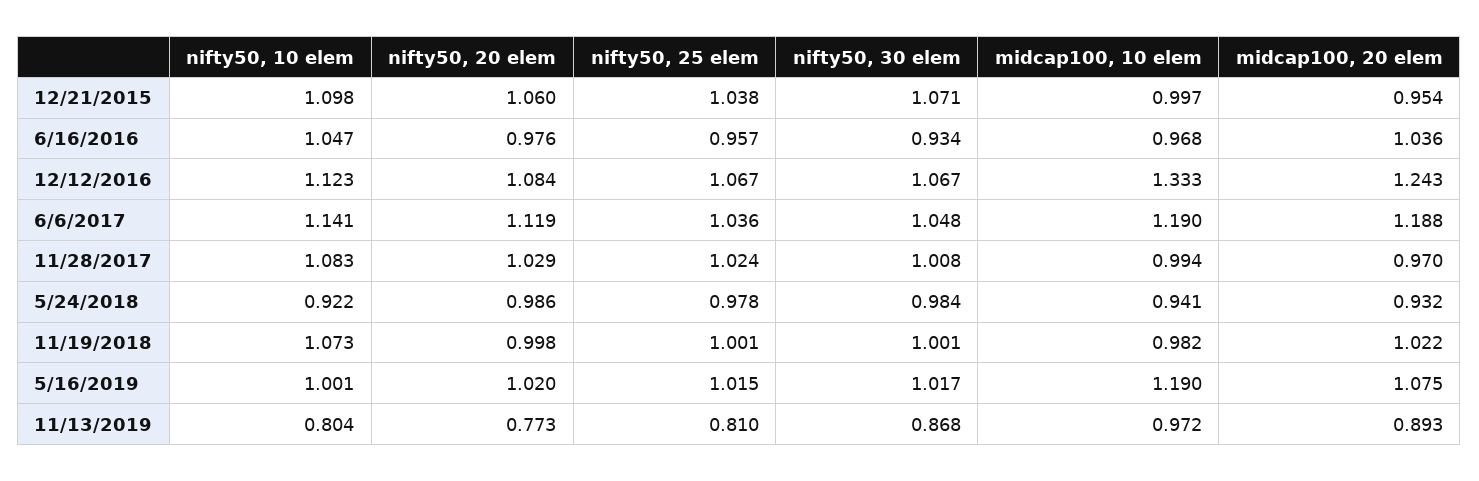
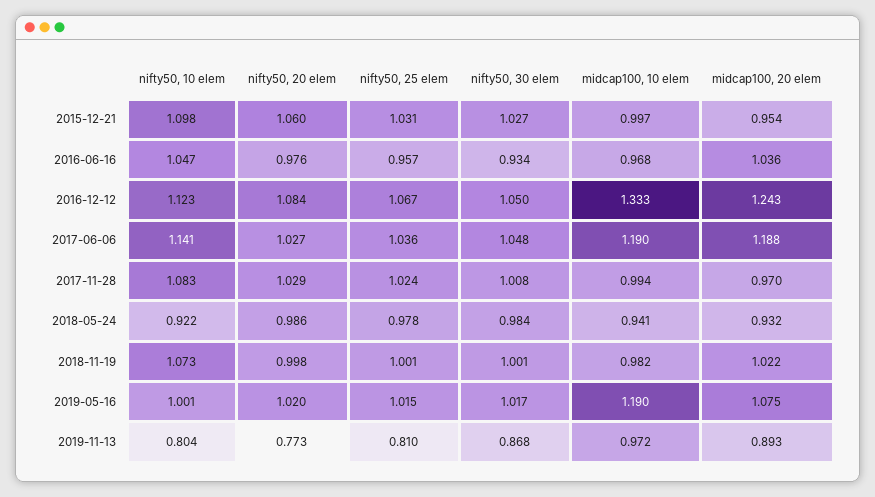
nifty50, 25 elem, 12/21/2015: 1.038 -> 1.031
nifty50, 30 elem, 12/21/2015: 1.071 -> 1.027
nifty50, 30 elem, 12/12/2016: 1.067 -> 1.05
nifty50, 20 elem, 6/6/2017: 1.119 -> 1.027

